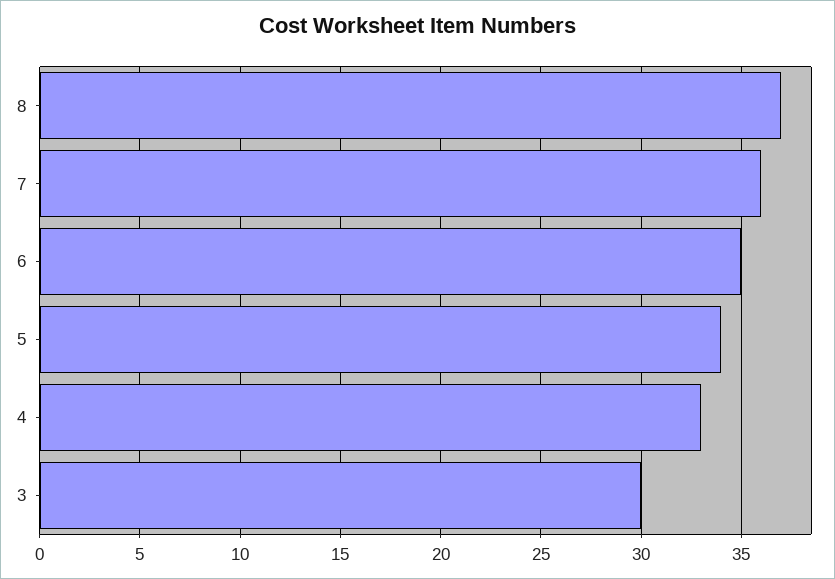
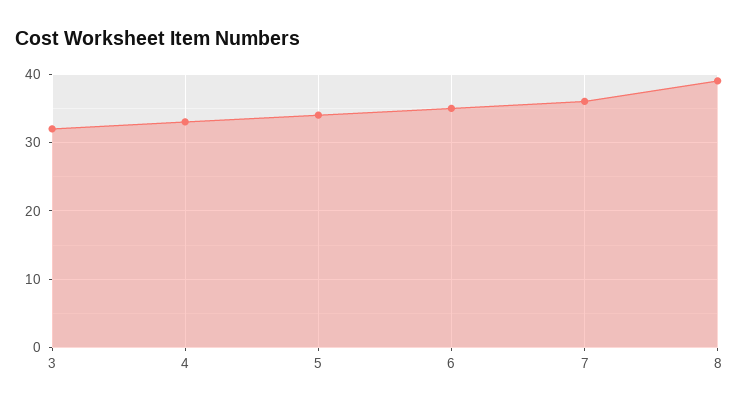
8: 37 -> 39
3: 30 -> 32

